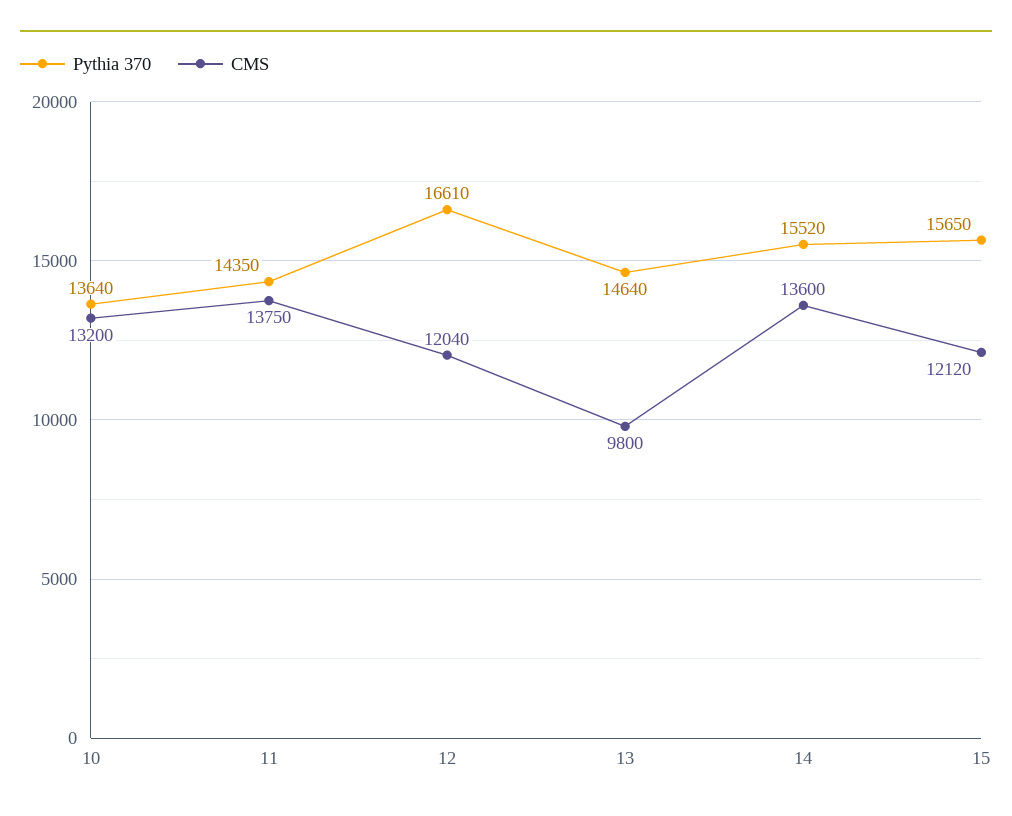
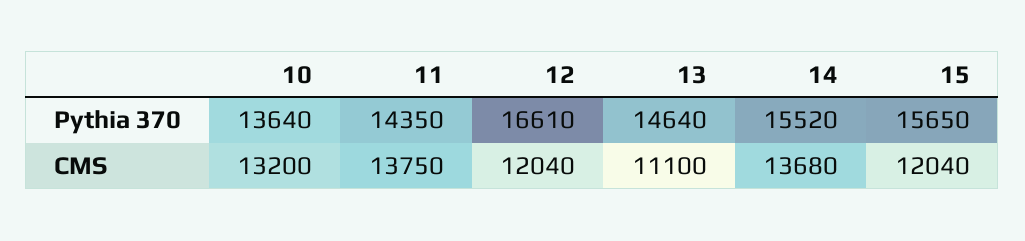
CMS, 13: 9800 -> 11100
CMS, 14: 13600 -> 13680
CMS, 15: 12120 -> 12040

